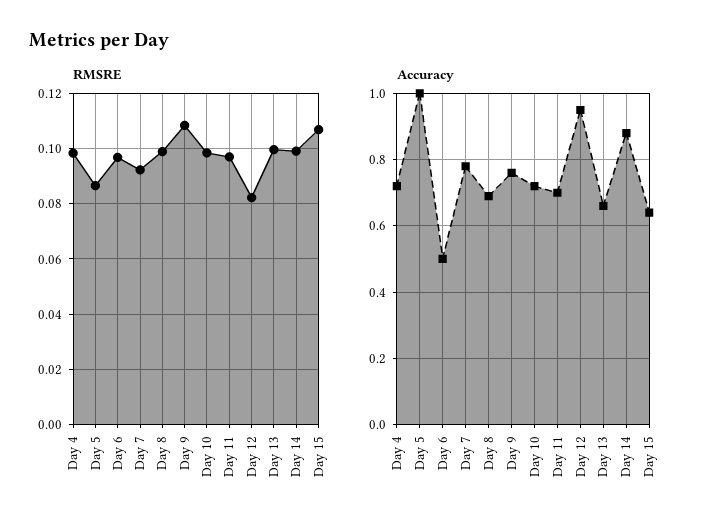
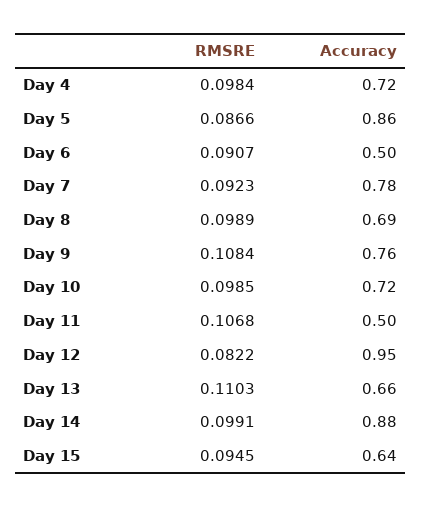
RMSRE, Day 6: 0.0975 -> 0.0907
RMSRE, Day 11: 0.0975 -> 0.1068
RMSRE, Day 13: 0.1 -> 0.1103
RMSRE, Day 15: 0.1075 -> 0.0945
Accuracy, Day 5: 1 -> 0.86
Accuracy, Day 11: 0.7 -> 0.5

